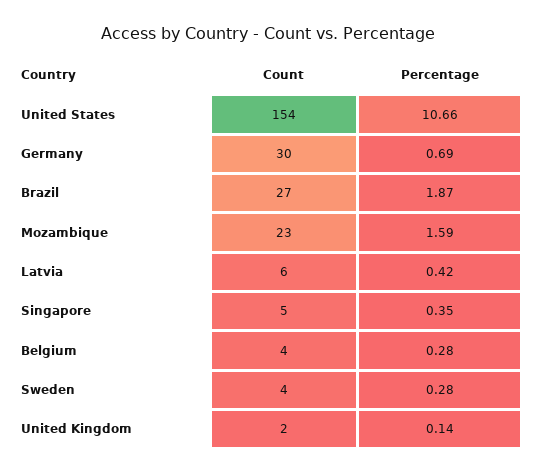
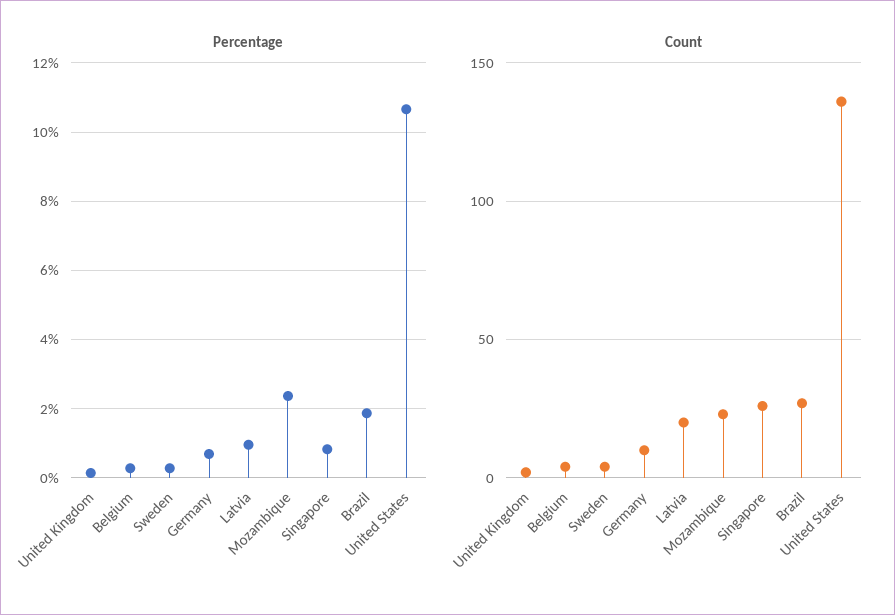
Count, United States: 154 -> 135
Count, Germany: 30 -> 10
Percentage, Mozambique: 1.59 -> 2.4
Count, Latvia: 6 -> 20
Percentage, Latvia: 0.42 -> 1
Count, Singapore: 5 -> 25
Percentage, Singapore: 0.35 -> 0.8

